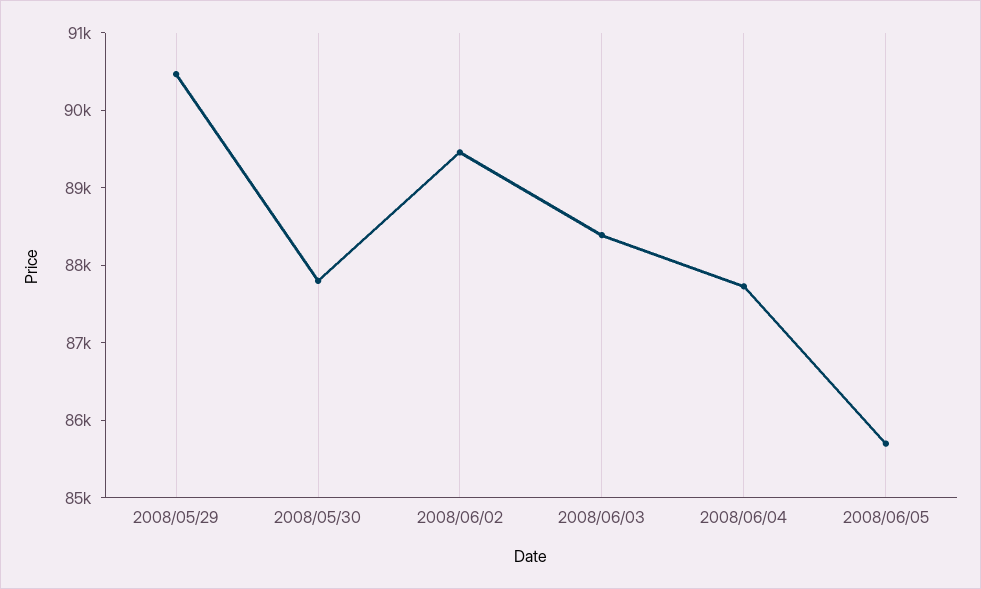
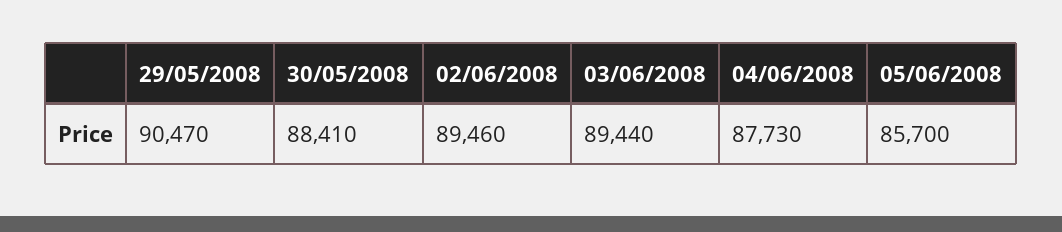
2008/05/30: 87800 -> 88410
2008/06/03: 88400 -> 89440

